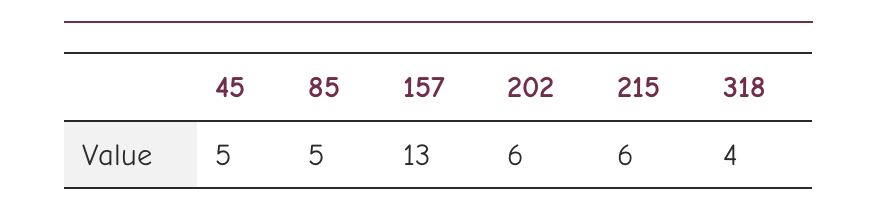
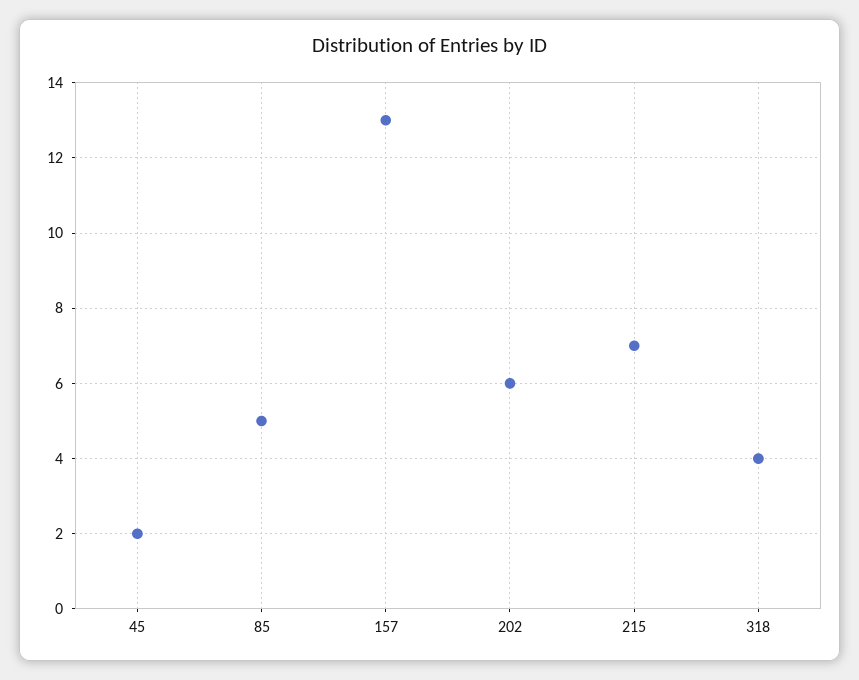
45: 5 -> 2
215: 6 -> 7

